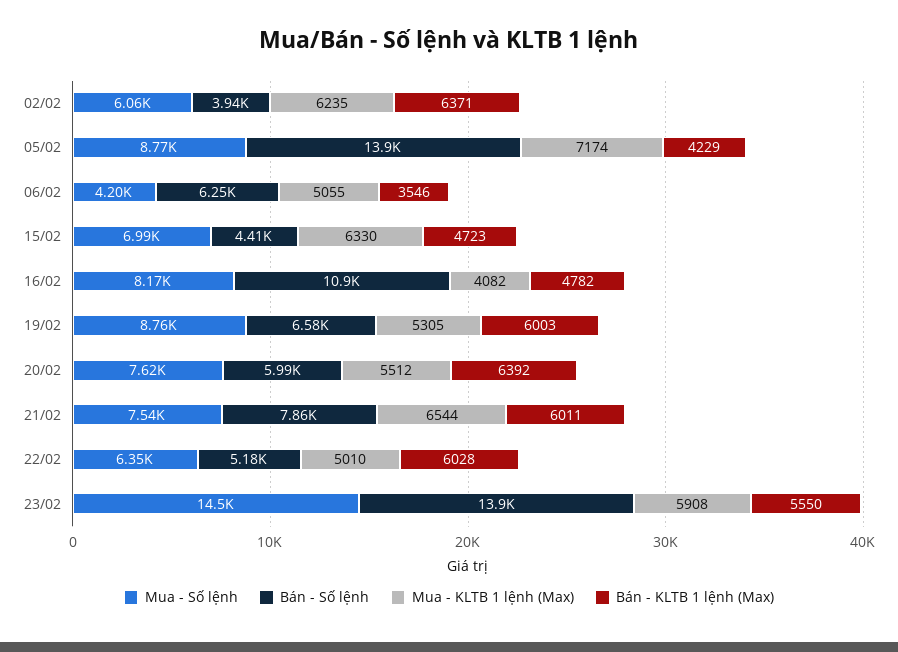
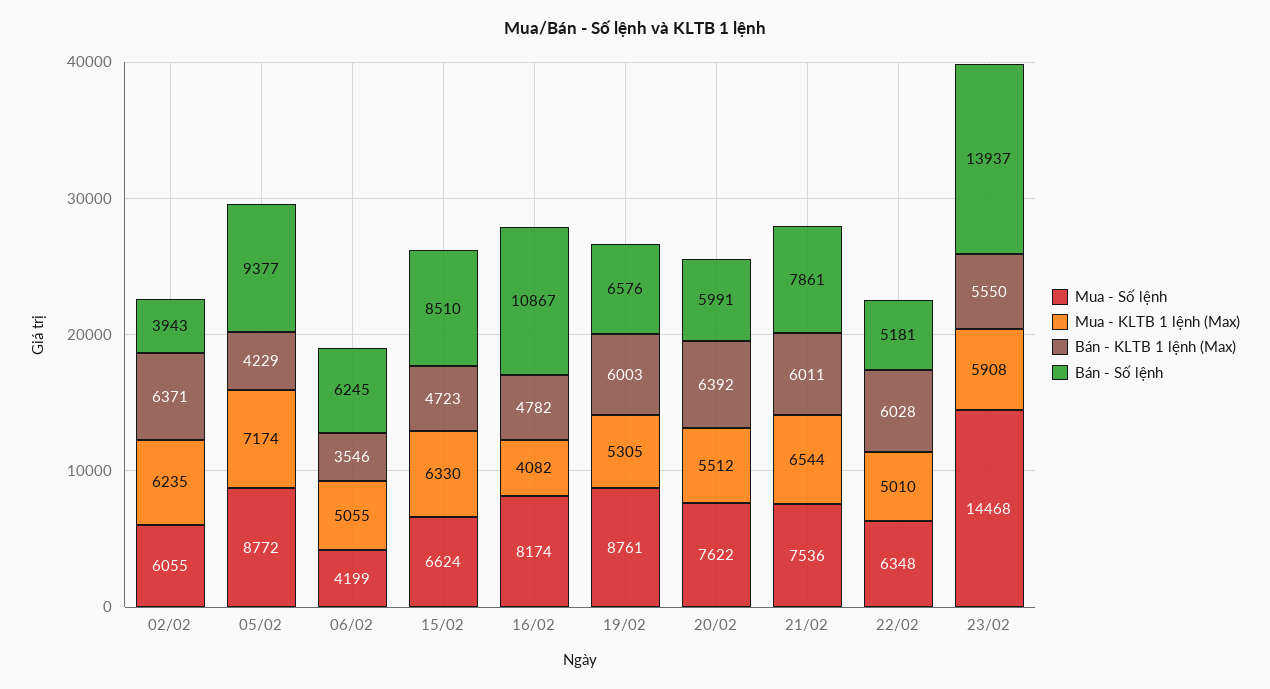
Bán - Số lệnh, 05/02: 13900 -> 9377
Mua - Số lệnh, 15/02: 6990 -> 6624
Bán - Số lệnh, 15/02: 4410 -> 8510

